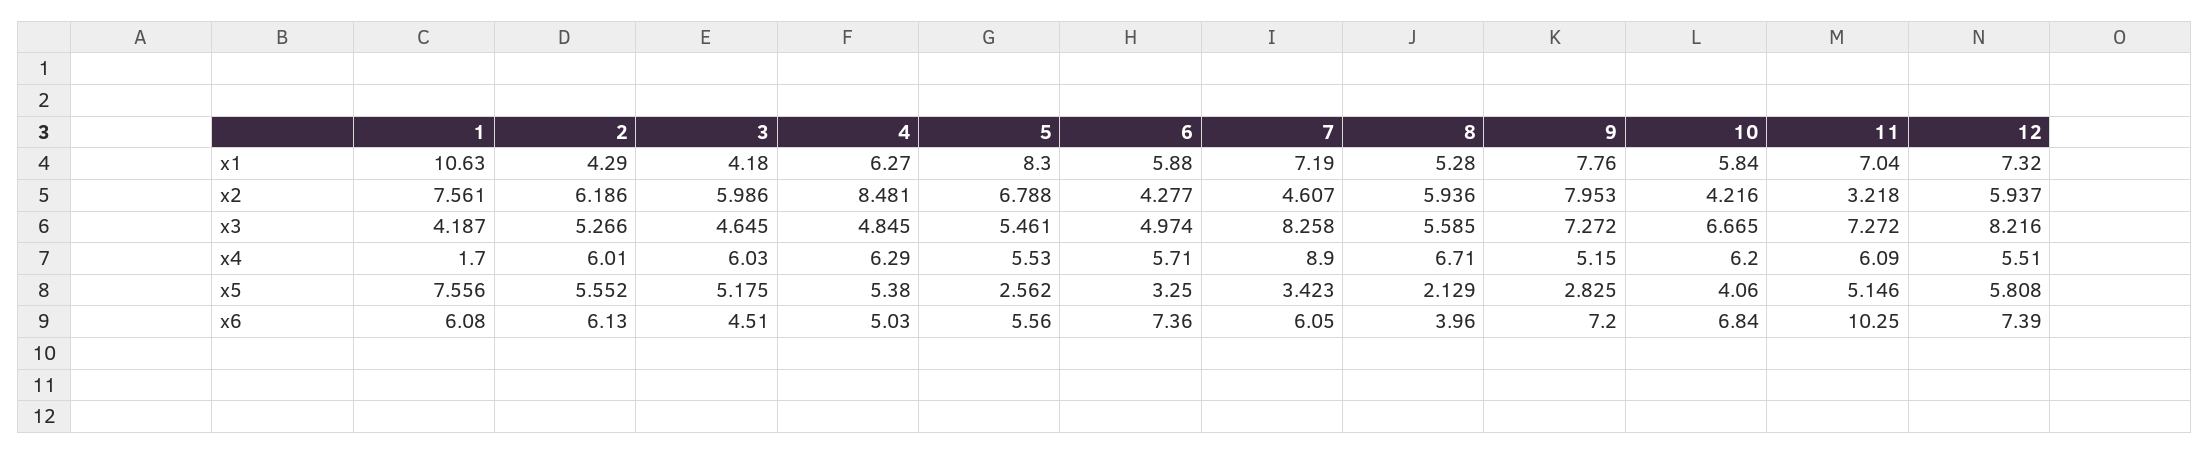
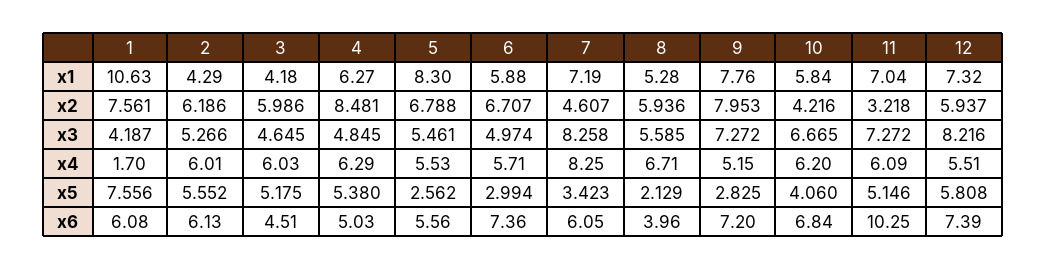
6, x2: 4.277 -> 6.707
7, x4: 8.9 -> 8.25
6, x5: 3.25 -> 2.994

